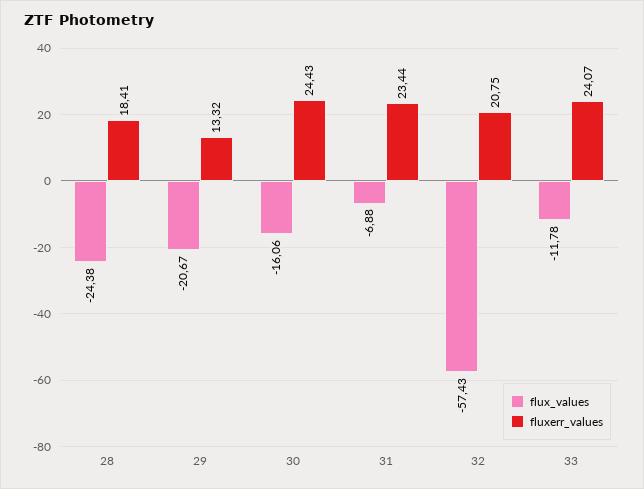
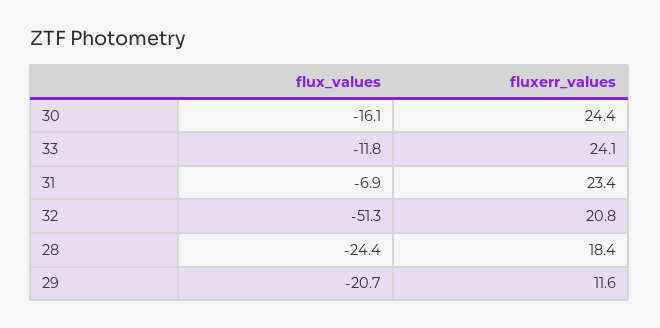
fluxerr_values, 29: 13.32 -> 11.6
flux_values, 32: -57.43 -> -51.3

